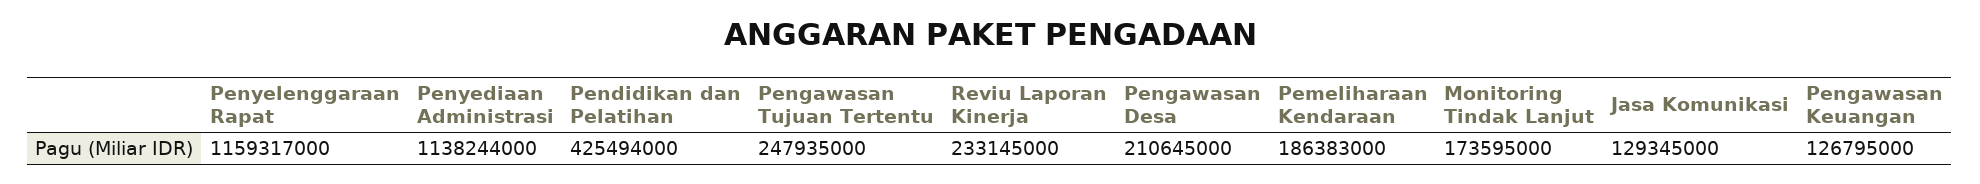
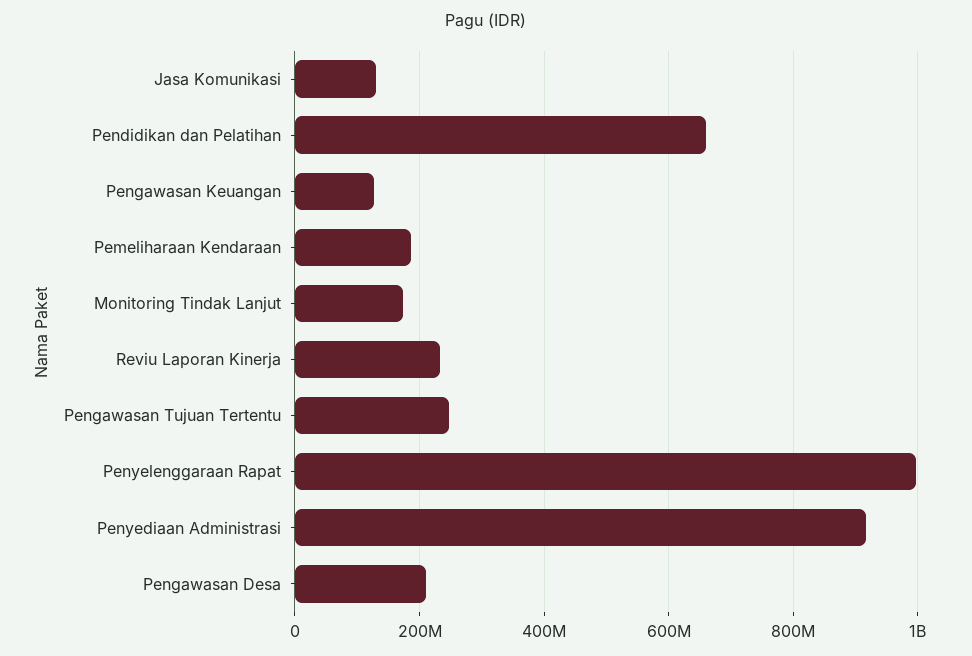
Penyelenggaraan Rapat: 1159317000 -> 1000000000
Penyediaan Administrasi: 1138244000 -> 920000000
Pendidikan dan Pelatihan: 425494000 -> 660000000

